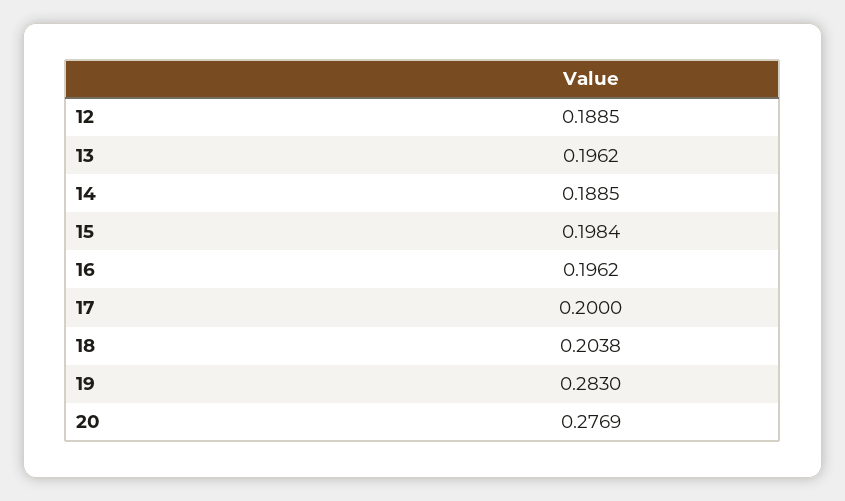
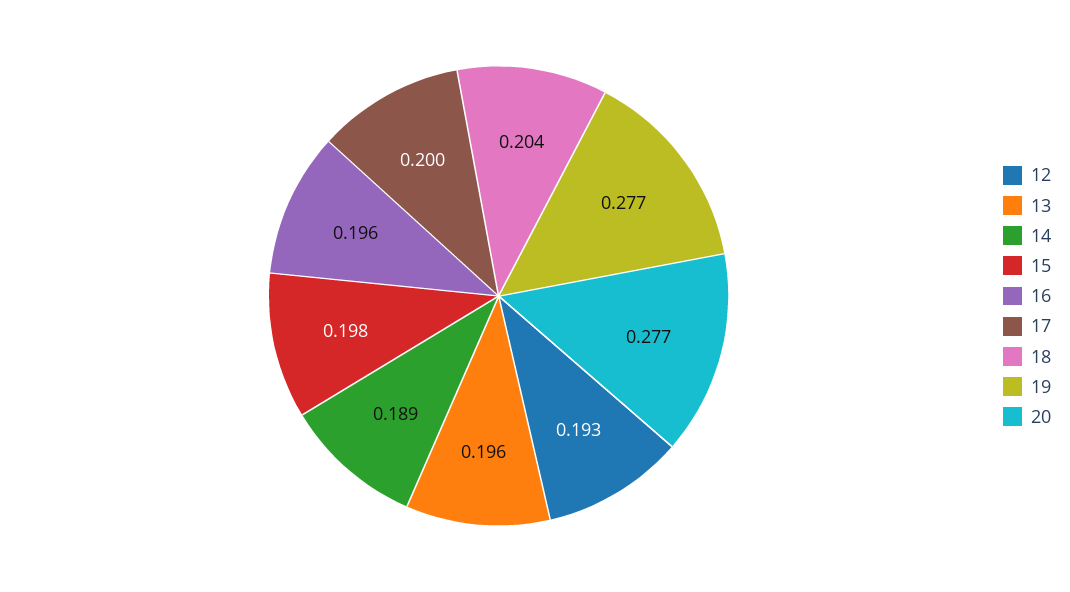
12: 0.1885 -> 0.193
19: 0.283 -> 0.277

